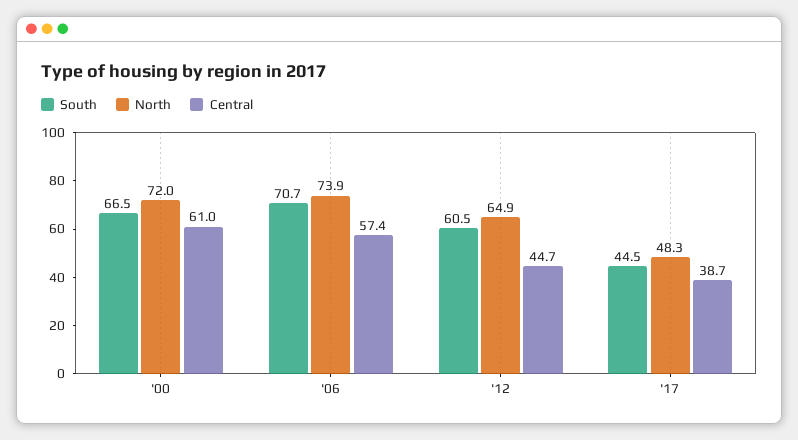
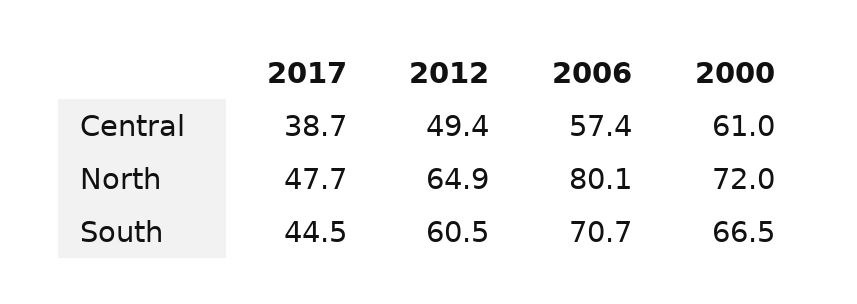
North, '06: 73.9 -> 80.1
Central, '12: 44.7 -> 49.4
North, '17: 48.3 -> 47.7

